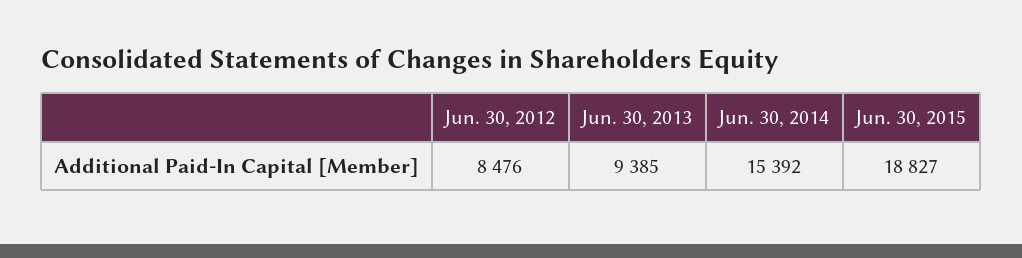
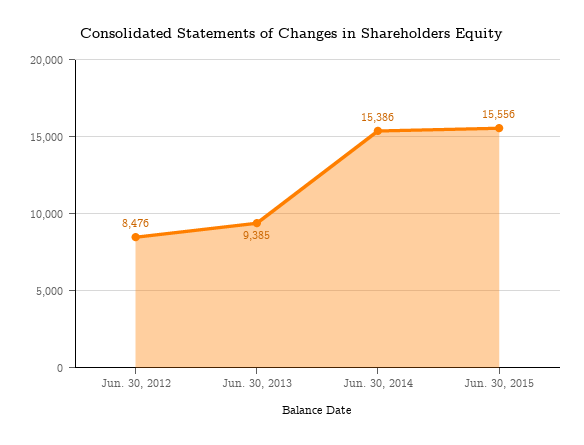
Jun. 30, 2014: 15392 -> 15386
Jun. 30, 2015: 18827 -> 15556

